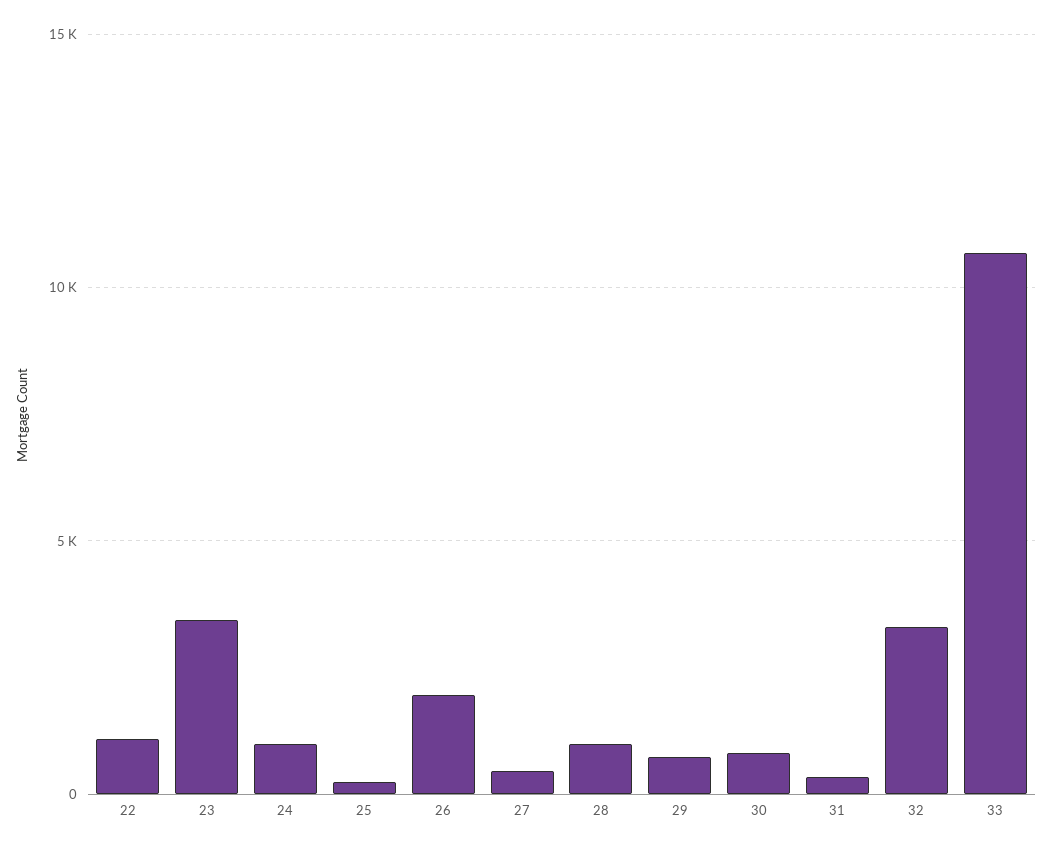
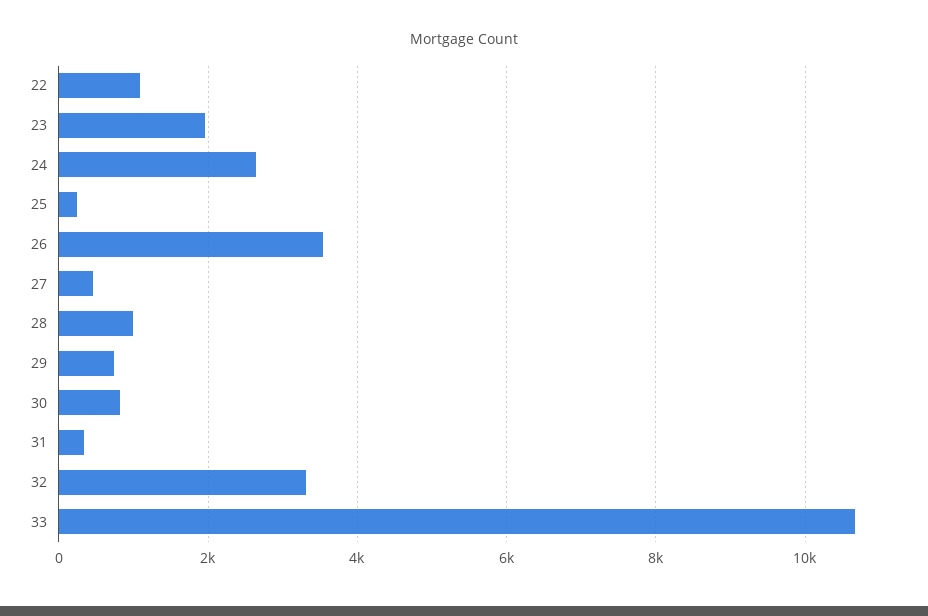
23: 3500 -> 2000
24: 1000 -> 2600
26: 2000 -> 3600

